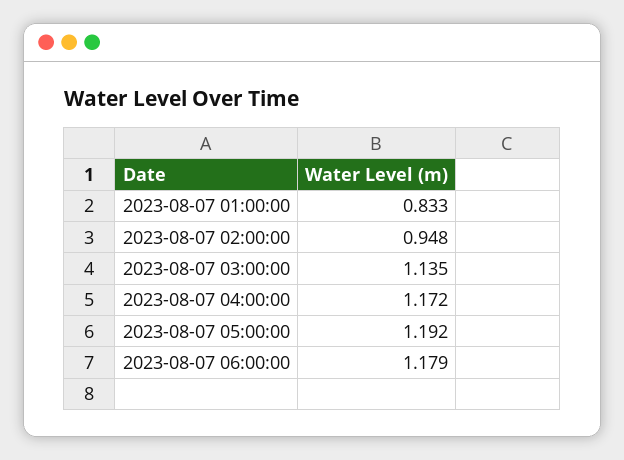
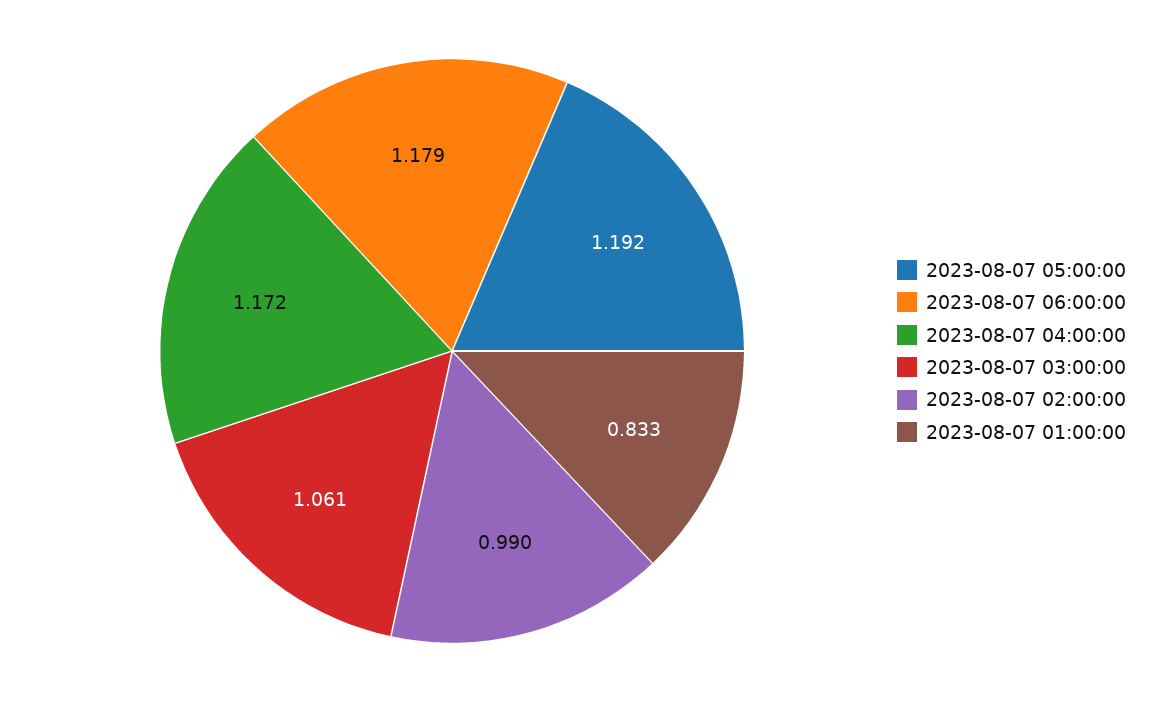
2023-08-07 02:00:00: 0.948 -> 0.99
2023-08-07 03:00:00: 1.135 -> 1.061

